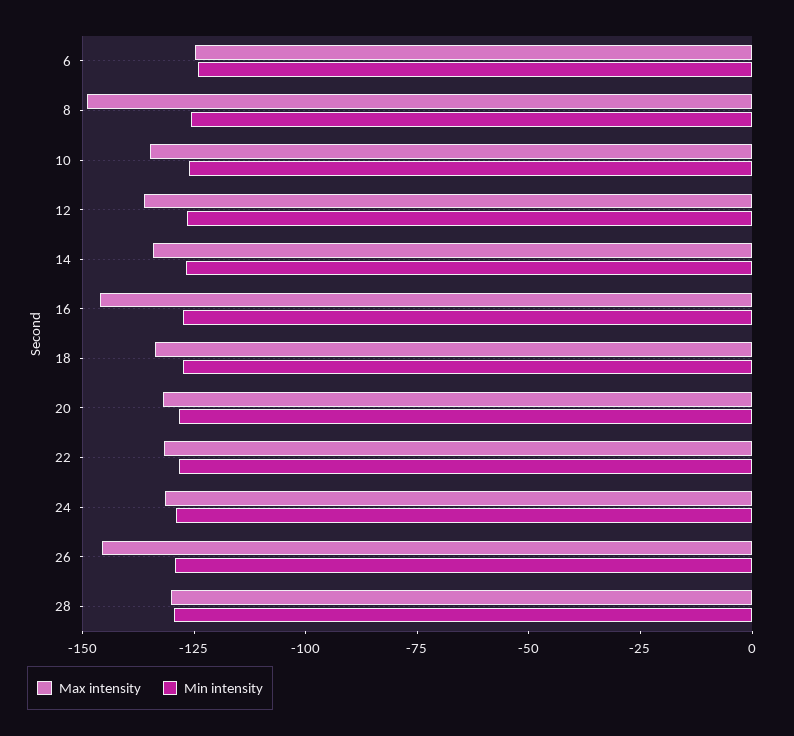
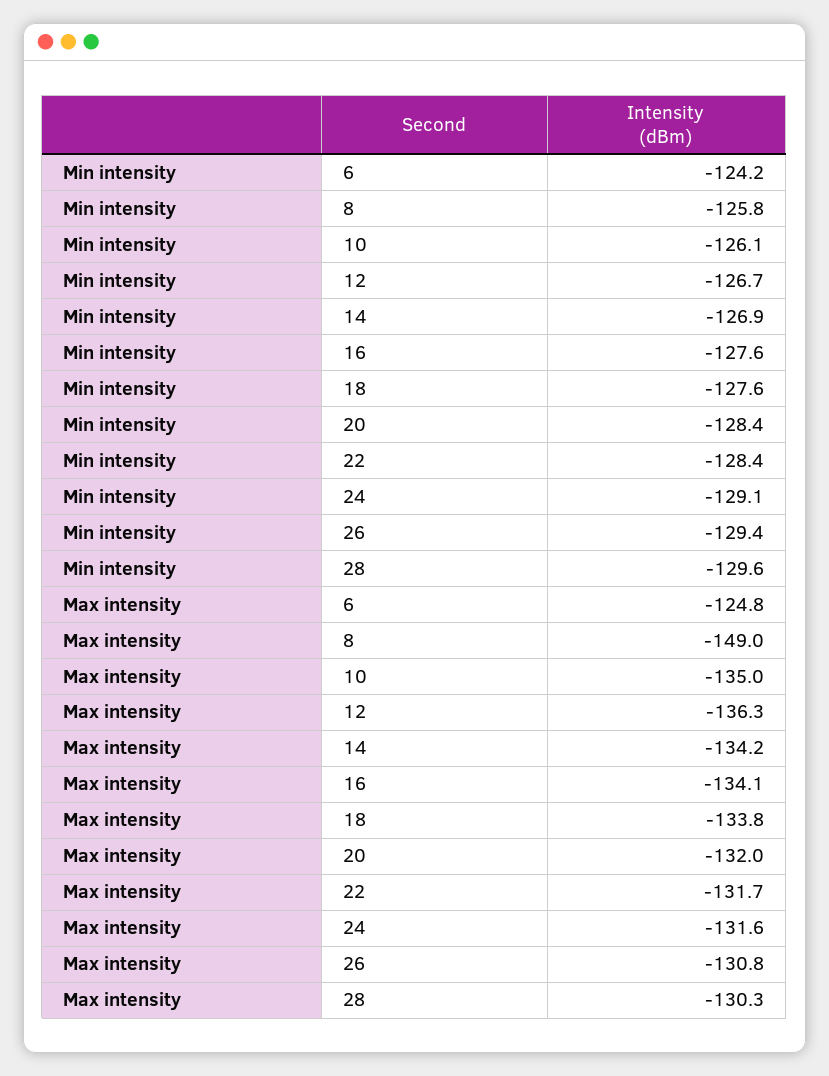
Max intensity, 16: -145 -> -134.1
Max intensity, 26: -145 -> -130.8

